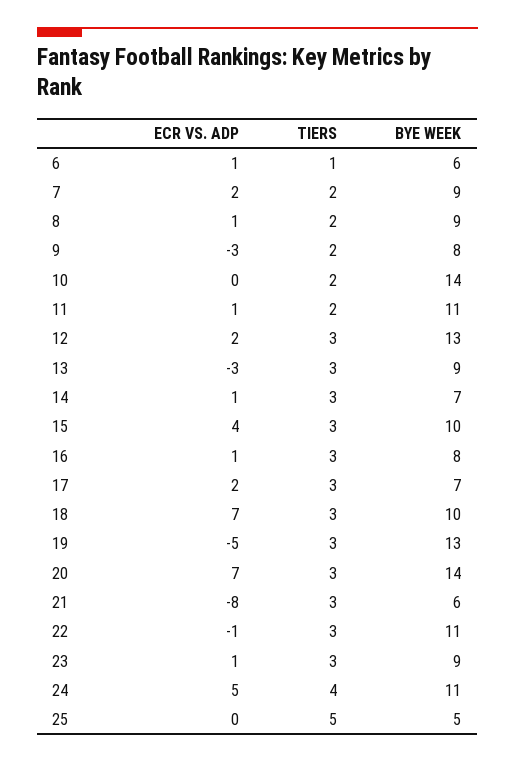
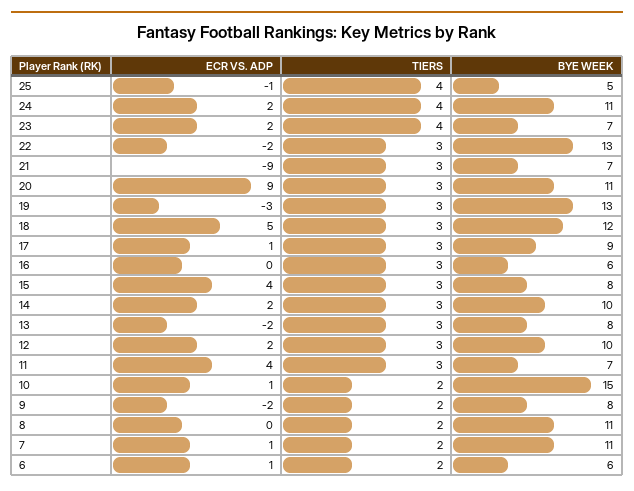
TIERS, 6: 1 -> 2
ECR VS. ADP, 7: 2 -> 1
BYE WEEK, 7: 9 -> 11
ECR VS. ADP, 8: 1 -> 0
BYE WEEK, 8: 9 -> 11
ECR VS. ADP, 9: -3 -> -2
ECR VS. ADP, 10: 0 -> 1
BYE WEEK, 10: 14 -> 15
ECR VS. ADP, 11: 1 -> 4
TIERS, 11: 2 -> 3
BYE WEEK, 11: 11 -> 7
BYE WEEK, 12: 13 -> 10
ECR VS. ADP, 13: -3 -> -2
BYE WEEK, 13: 9 -> 8
ECR VS. ADP, 14: 1 -> 2
BYE WEEK, 14: 7 -> 10
BYE WEEK, 15: 10 -> 8
ECR VS. ADP, 16: 1 -> 0
BYE WEEK, 16: 8 -> 6
ECR VS. ADP, 17: 2 -> 1
BYE WEEK, 17: 7 -> 9
ECR VS. ADP, 18: 7 -> 5
BYE WEEK, 18: 10 -> 12
ECR VS. ADP, 19: -5 -> -3
ECR VS. ADP, 20: 7 -> 9
BYE WEEK, 20: 14 -> 11
ECR VS. ADP, 21: -8 -> -9
BYE WEEK, 21: 6 -> 7
ECR VS. ADP, 22: -1 -> -2
BYE WEEK, 22: 11 -> 13
ECR VS. ADP, 23: 1 -> 2
TIERS, 23: 3 -> 4
BYE WEEK, 23: 9 -> 7
ECR VS. ADP, 24: 5 -> 2
ECR VS. ADP, 25: 0 -> -1
TIERS, 25: 5 -> 4

